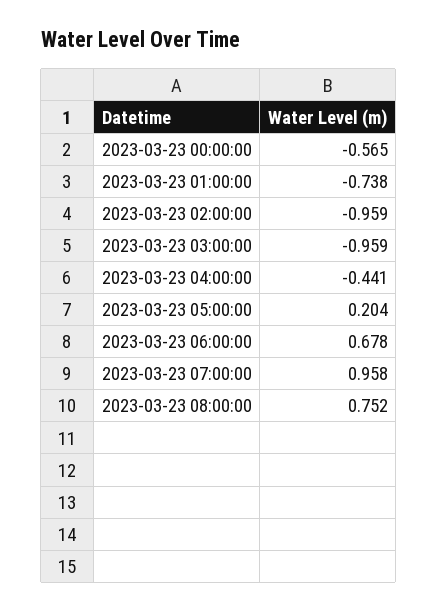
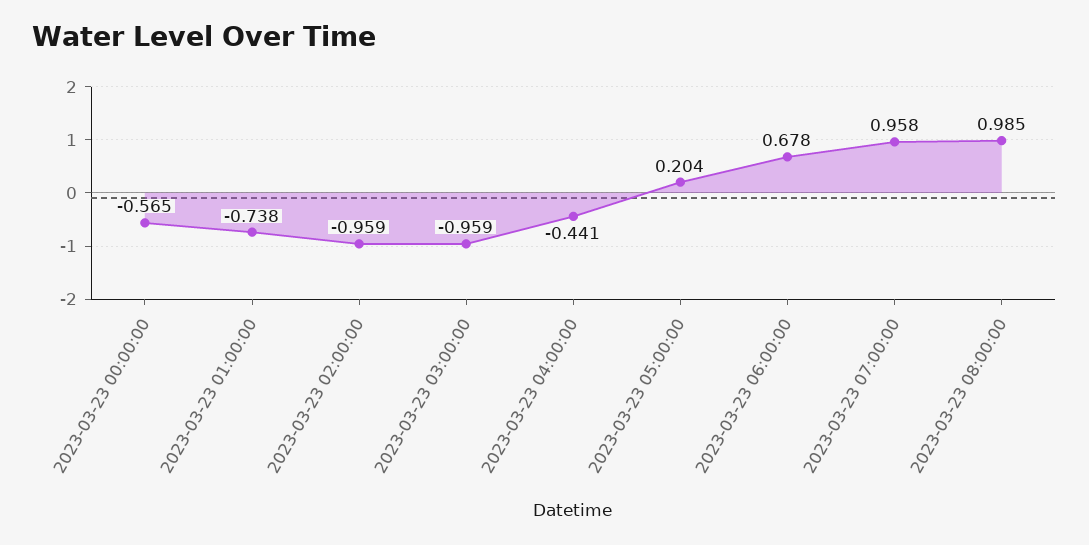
2023-03-23 08:00:00: 0.752 -> 0.985

